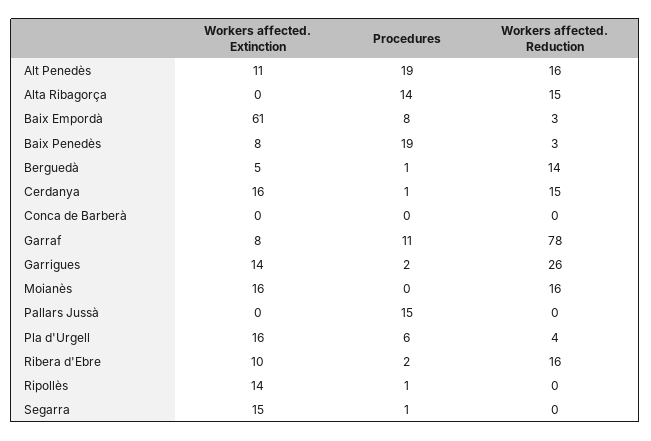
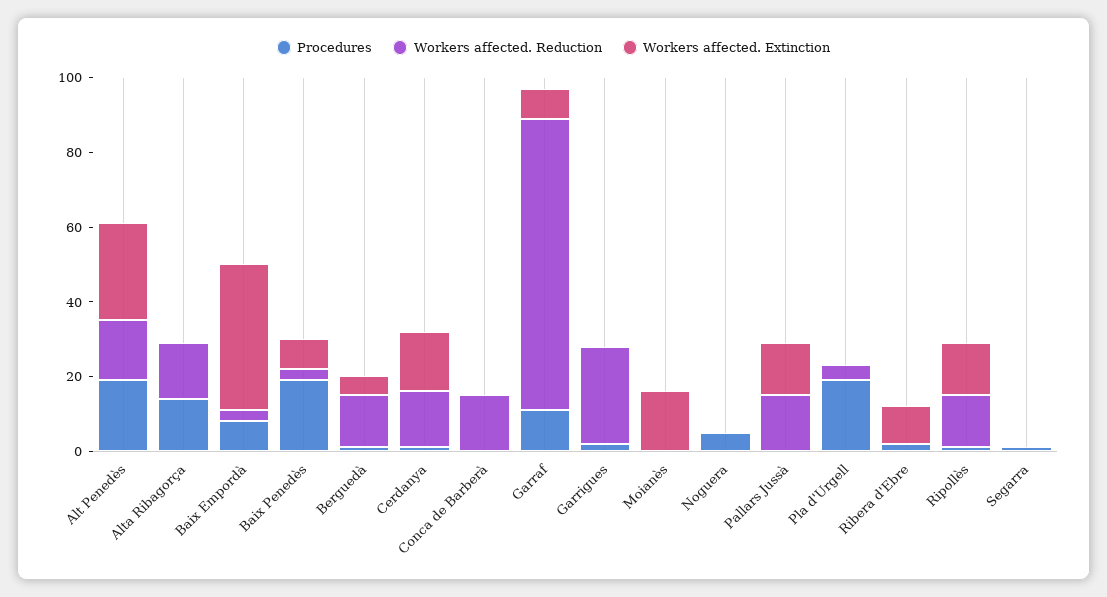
Workers affected. Extinction, Alt Penedès: 11 -> 25
Workers affected. Extinction, Baix Empordà: 61 -> 40
Workers affected. Reduction, Conca de Barberà: 0 -> 15
Workers affected. Extinction, Garrigues: 14 -> 0
Workers affected. Reduction, Moianès: 16 -> 0
Workers affected. Extinction, Pallars Jussà: 0 -> 15
Procedures, Pallars Jussà: 15 -> 0
Workers affected. Reduction, Pallars Jussà: 0 -> 15
Workers affected. Extinction, Pla d'Urgell: 16 -> 0
Procedures, Pla d'Urgell: 6 -> 20
Workers affected. Reduction, Ribera d'Ebre: 16 -> 0
Workers affected. Reduction, Ripollès: 0 -> 15
Workers affected. Extinction, Segarra: 15 -> 0
Procedures, Noguera: none -> 5
Workers affected. Reduction, Noguera: none -> 0
Workers affected. Extinction, Noguera: none -> 0

